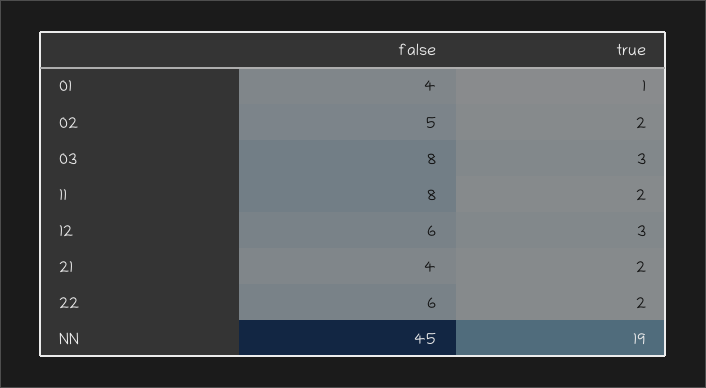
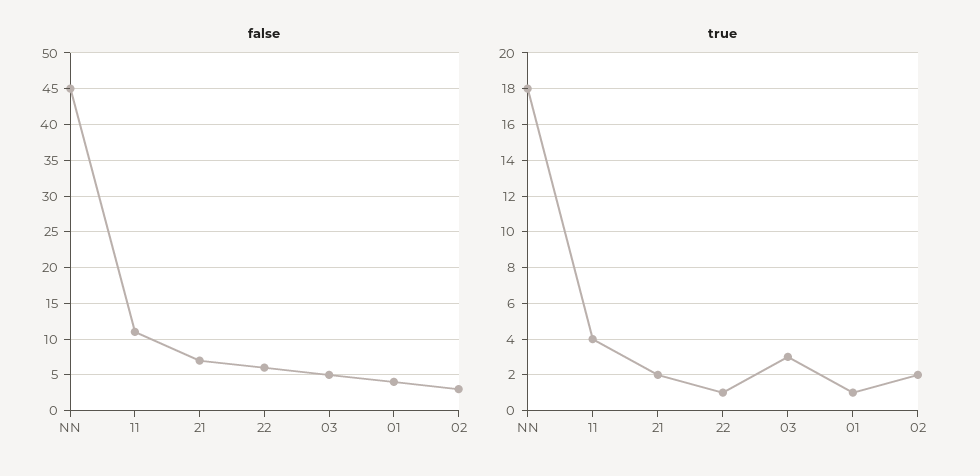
false, 02: 5 -> 3
false, 03: 8 -> 5
false, 11: 8 -> 11
true, 11: 2 -> 4
false, 12: 6 -> none
true, 12: 3 -> none
false, 21: 4 -> 7
true, 22: 2 -> 1
true, NN: 19 -> 18

